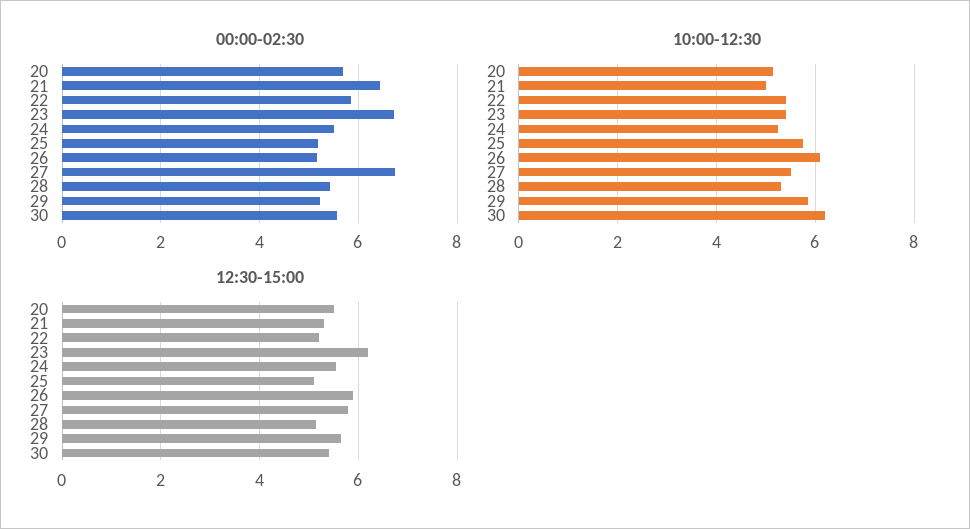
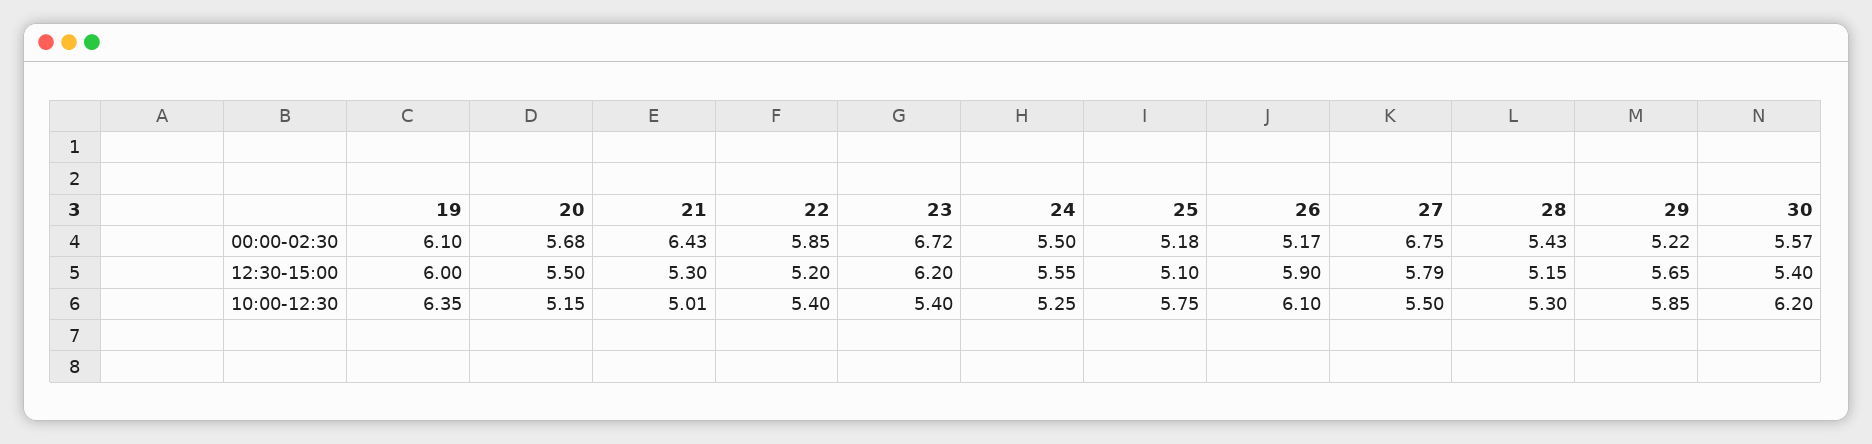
00:00-02:30, 19: none -> 6.1
12:30-15:00, 19: none -> 6
10:00-12:30, 19: none -> 6.35

